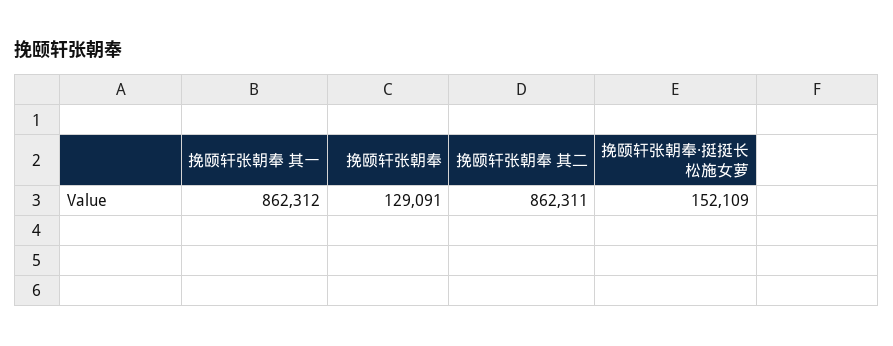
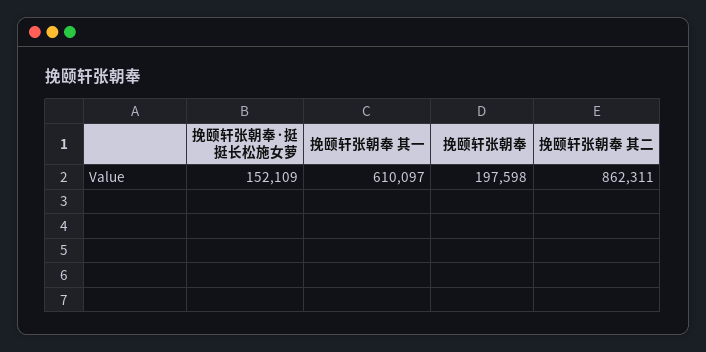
挽颐轩张朝奉 其一: 862312 -> 610097
挽颐轩张朝奉: 129091 -> 197598

